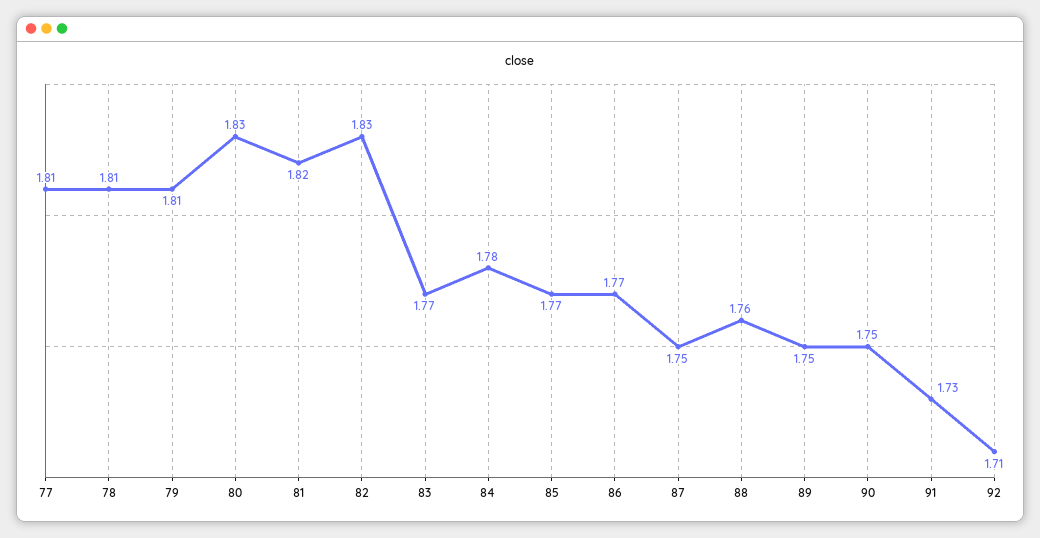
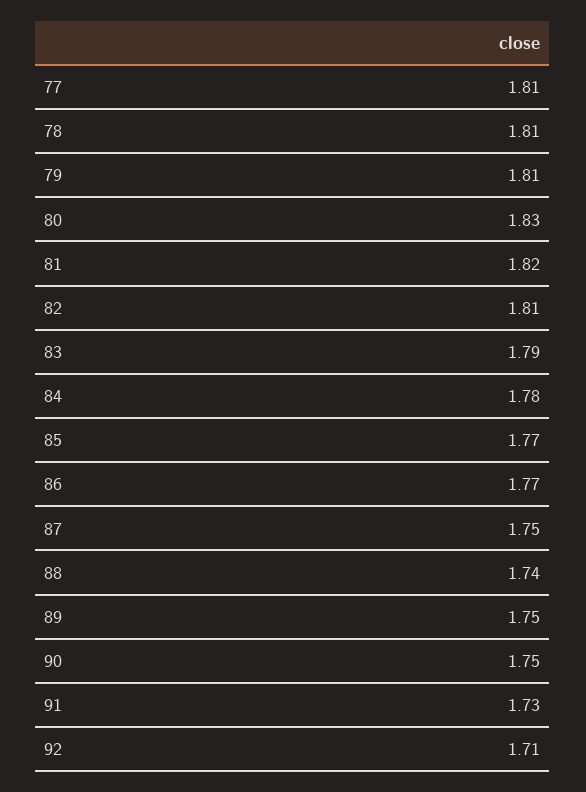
82: 1.83 -> 1.81
83: 1.77 -> 1.79
88: 1.76 -> 1.74

